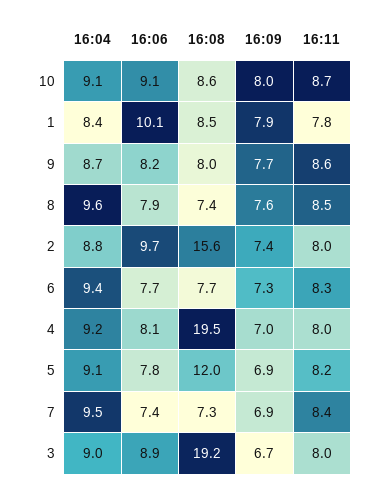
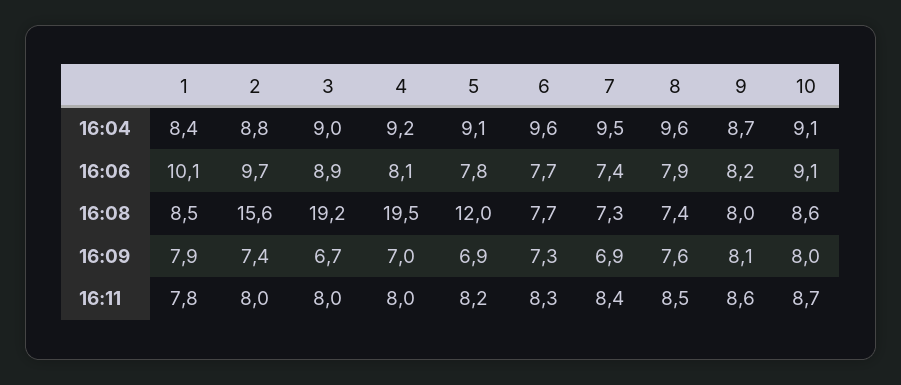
16:09, 9: 7.7 -> 8.1
16:04, 6: 9.4 -> 9.6

